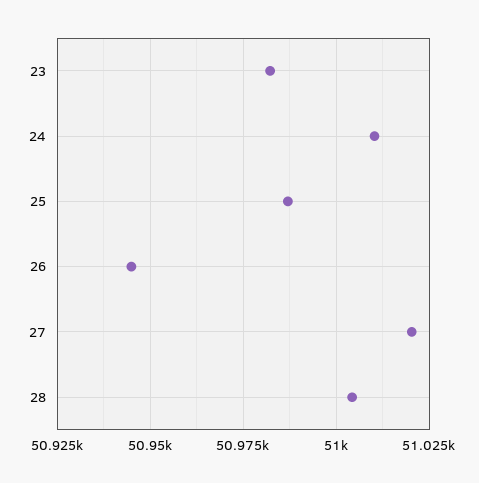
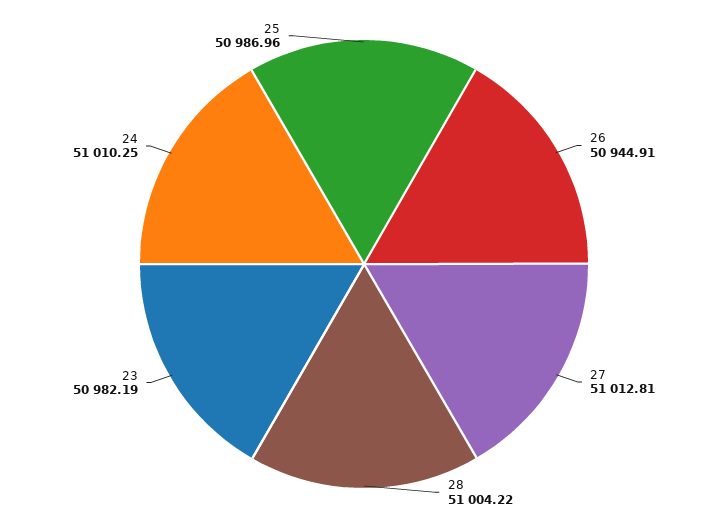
27: 51020 -> 51012.81

